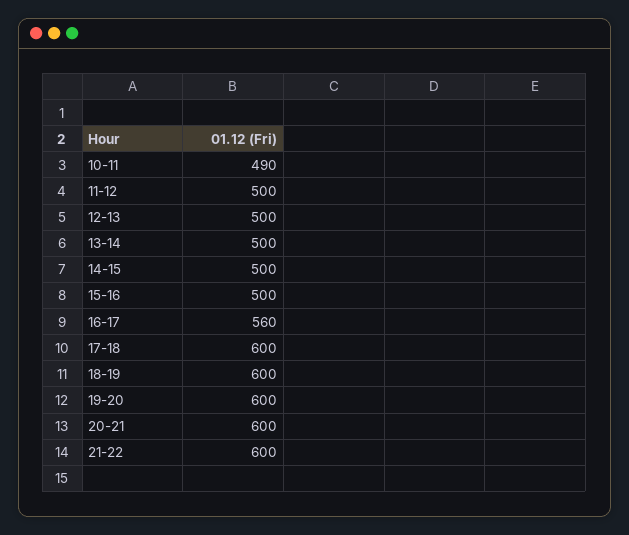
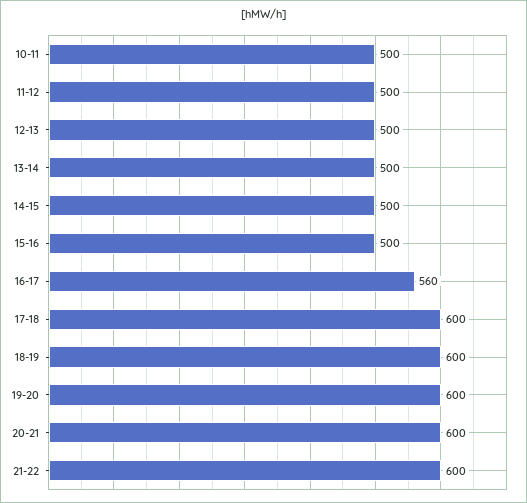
10-11: 490 -> 500

